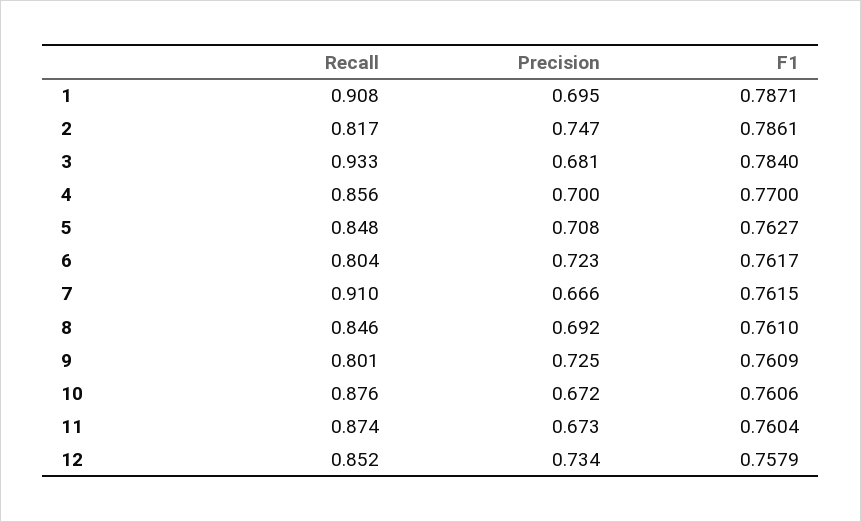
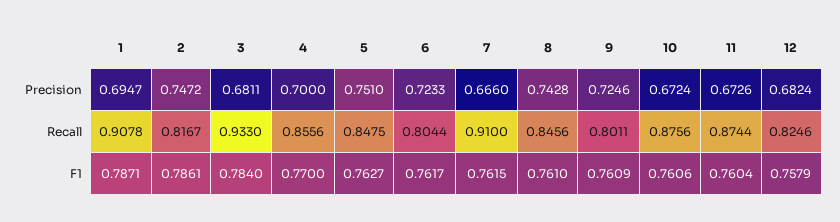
Precision, 5: 0.708 -> 0.751
Precision, 8: 0.692 -> 0.7428
Recall, 12: 0.852 -> 0.8246
Precision, 12: 0.734 -> 0.6824

